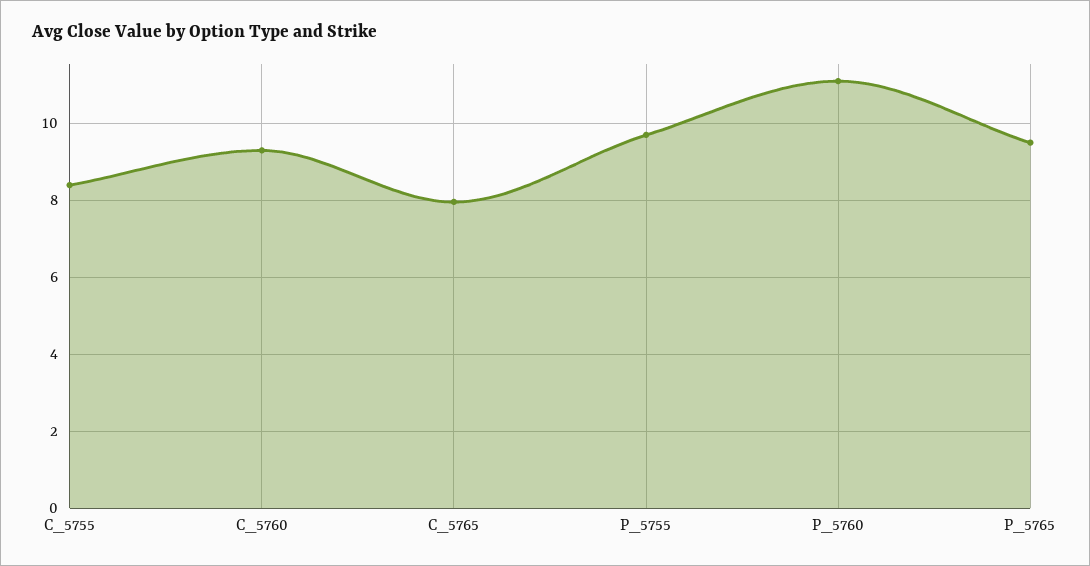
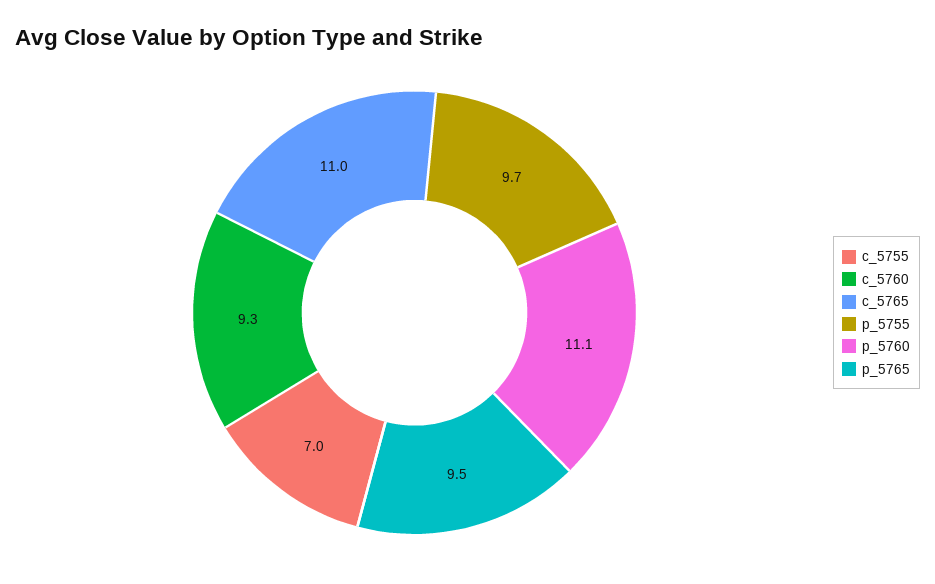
C_5755: 8.4 -> 7
C_5765: 8 -> 11

